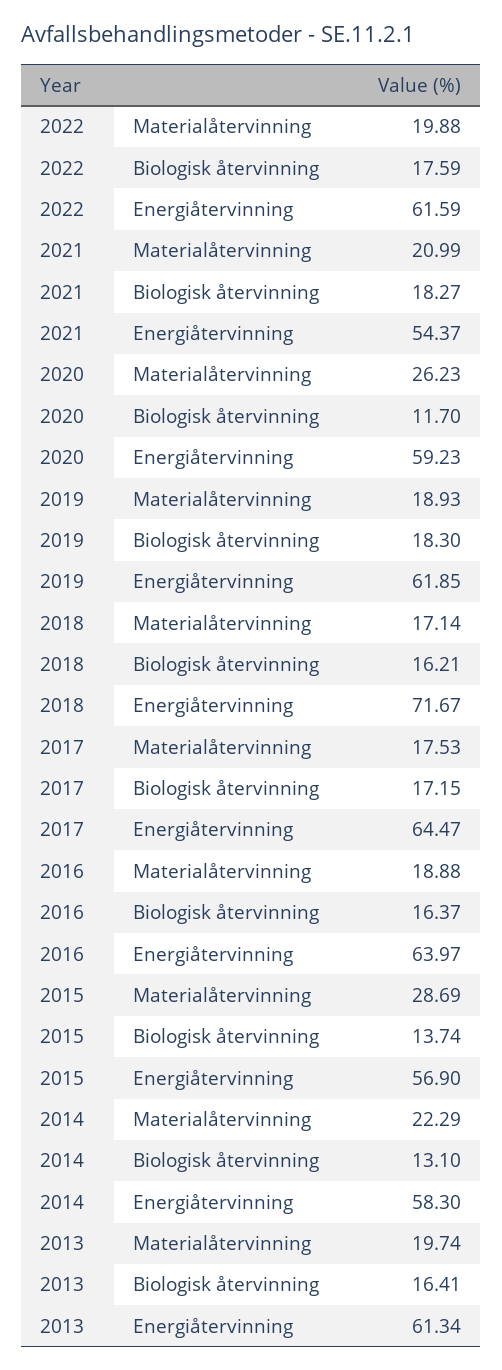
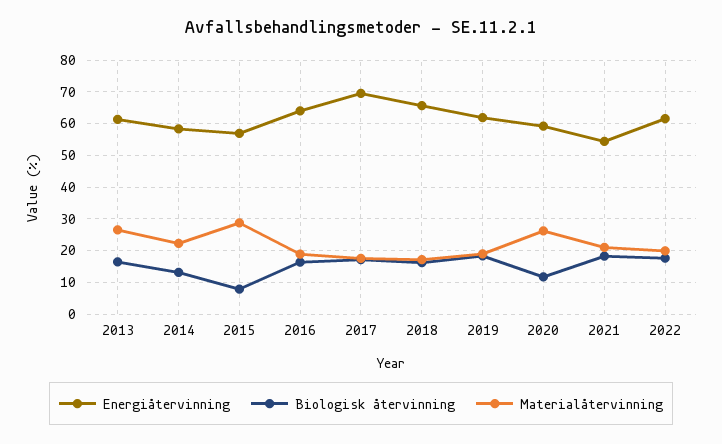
Energiåtervinning, 2018: 71.67 -> 66
Energiåtervinning, 2017: 64.47 -> 70
Biologisk återvinning, 2015: 13.74 -> 8
Materialåtervinning, 2013: 19.74 -> 26

